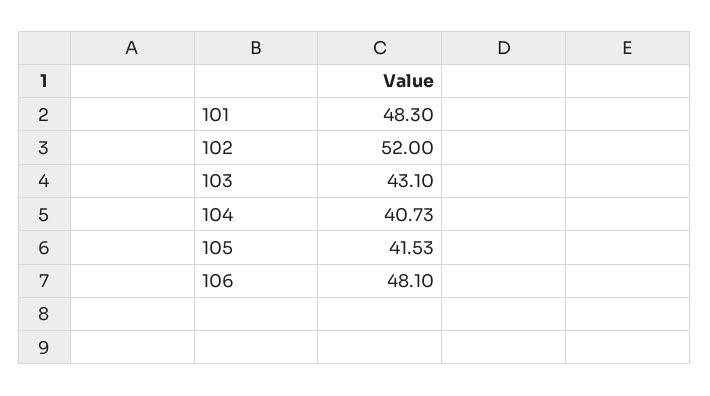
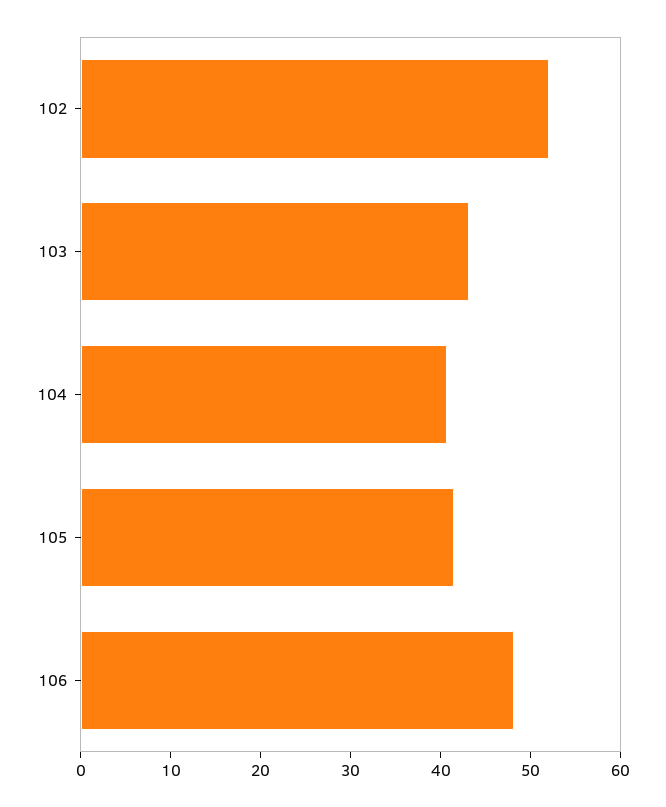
101: 48.3 -> none

